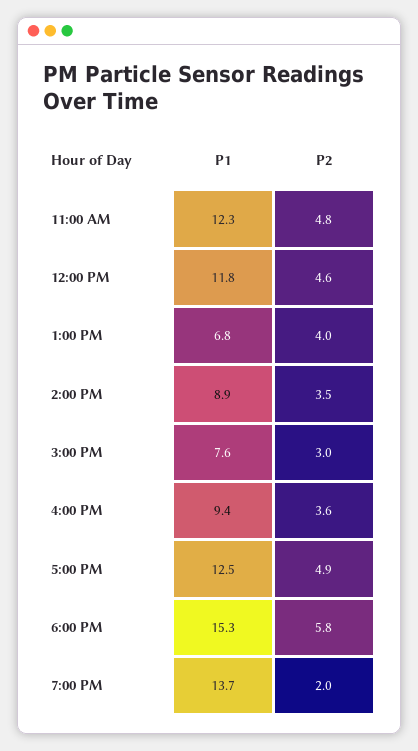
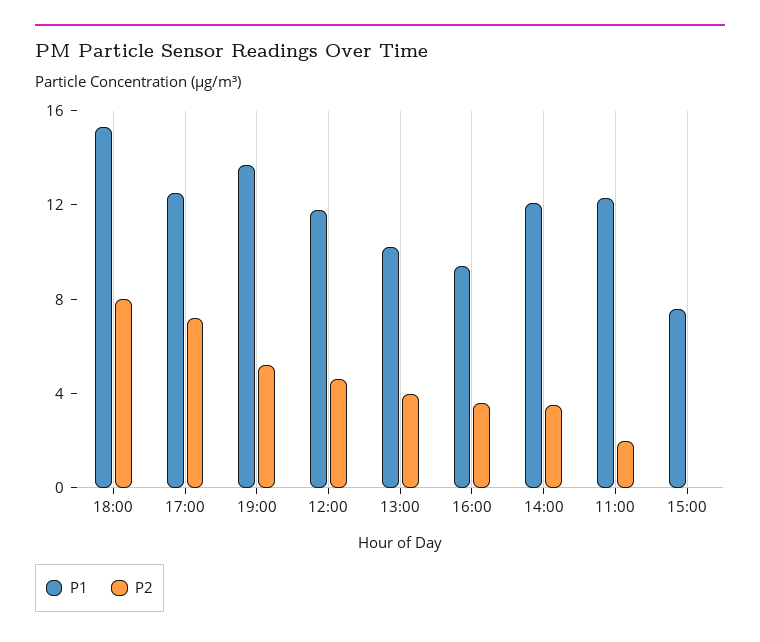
P2, 11:00 AM: 4.8 -> 2
P1, 1:00 PM: 6.8 -> 10
P1, 2:00 PM: 8.9 -> 12
P2, 3:00 PM: 3 -> 0
P2, 5:00 PM: 4.9 -> 7
P2, 6:00 PM: 5.8 -> 8
P2, 7:00 PM: 2 -> 5

